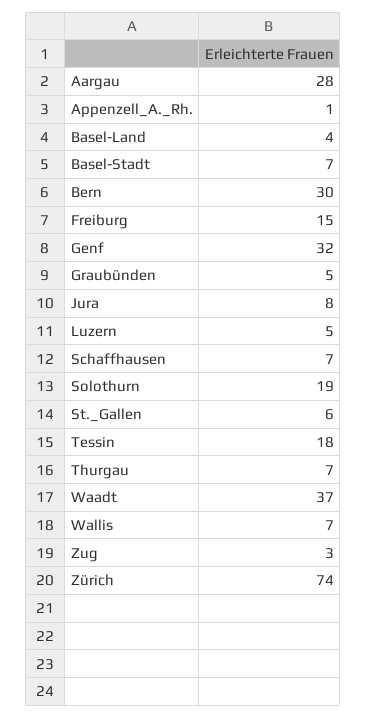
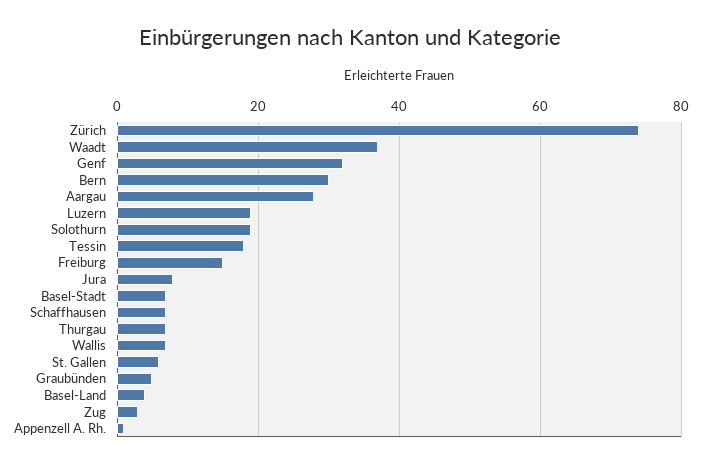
Luzern: 5 -> 20

